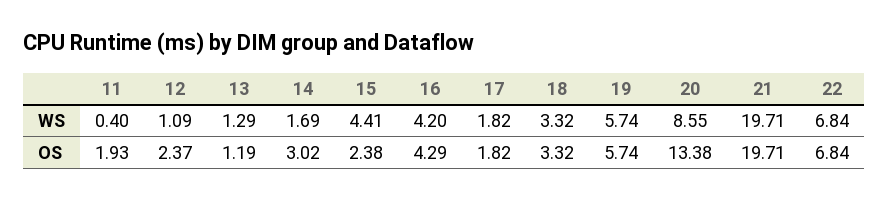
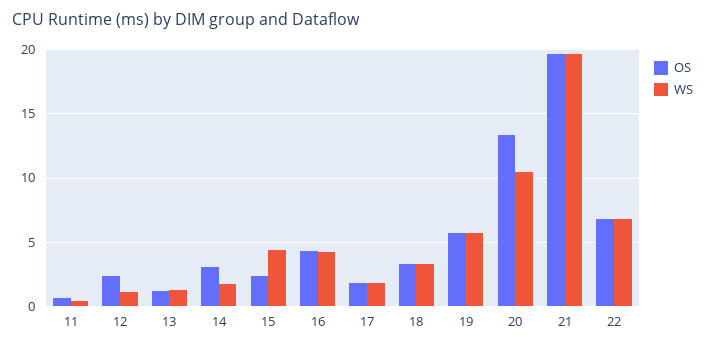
WS, 20: 8.55 -> 10.5
OS, 11: 1.93 -> 0.5

